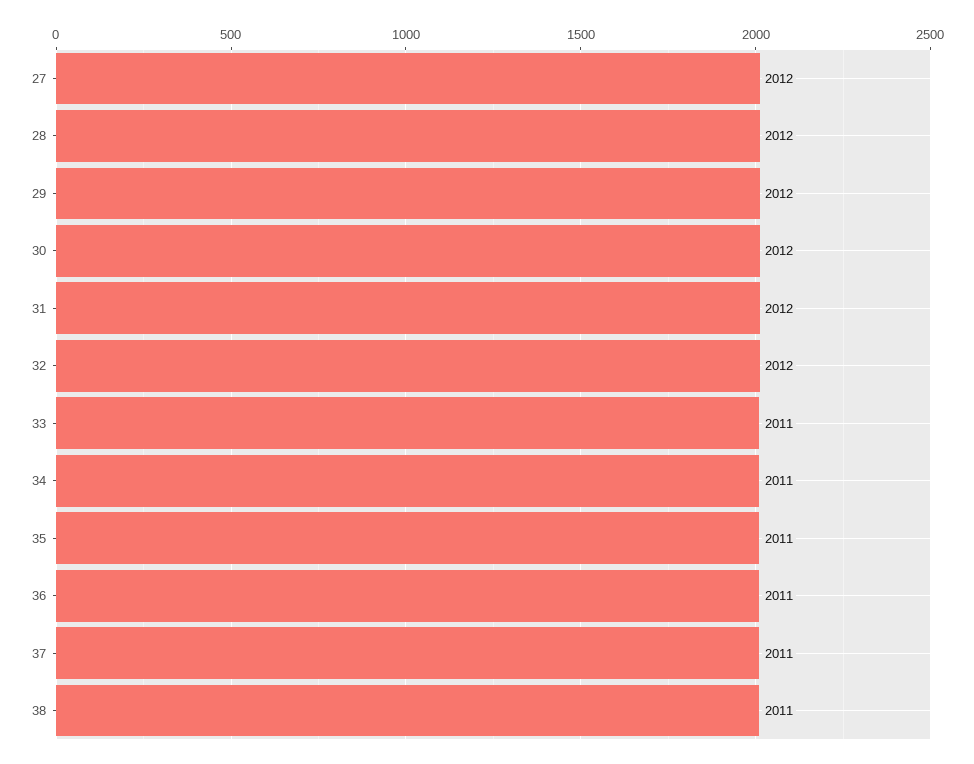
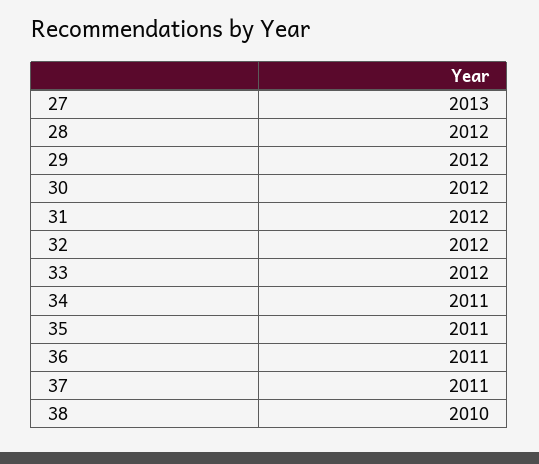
27: 2012 -> 2013
33: 2011 -> 2012
38: 2011 -> 2010

